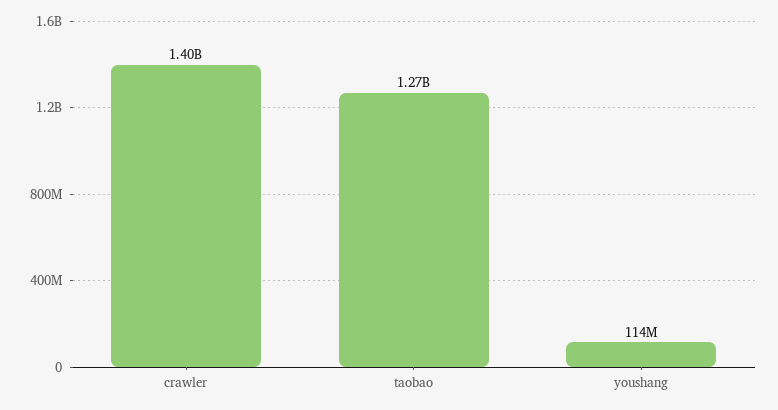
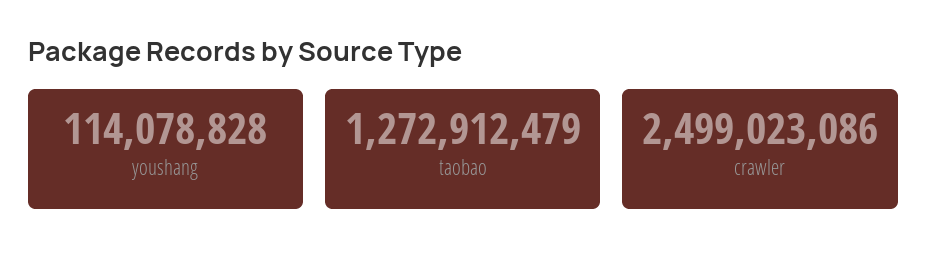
crawler: 1400000000 -> 2499023086

